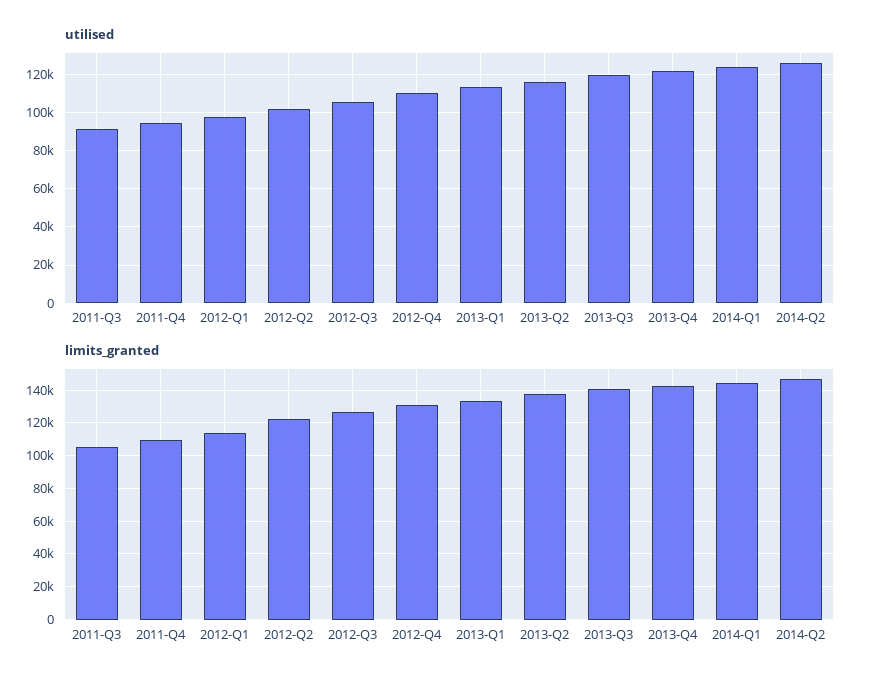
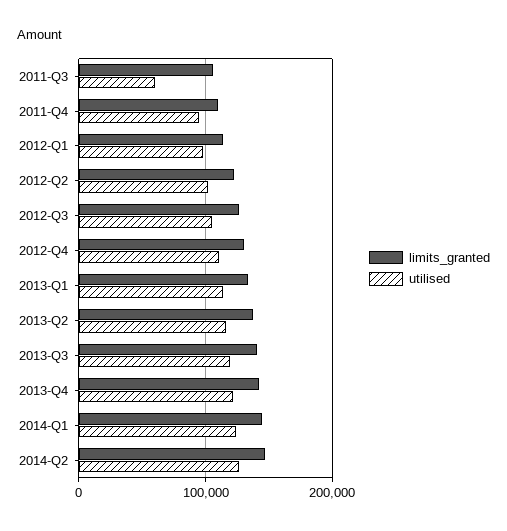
utilised, 2011-Q3: 90000 -> 60000

